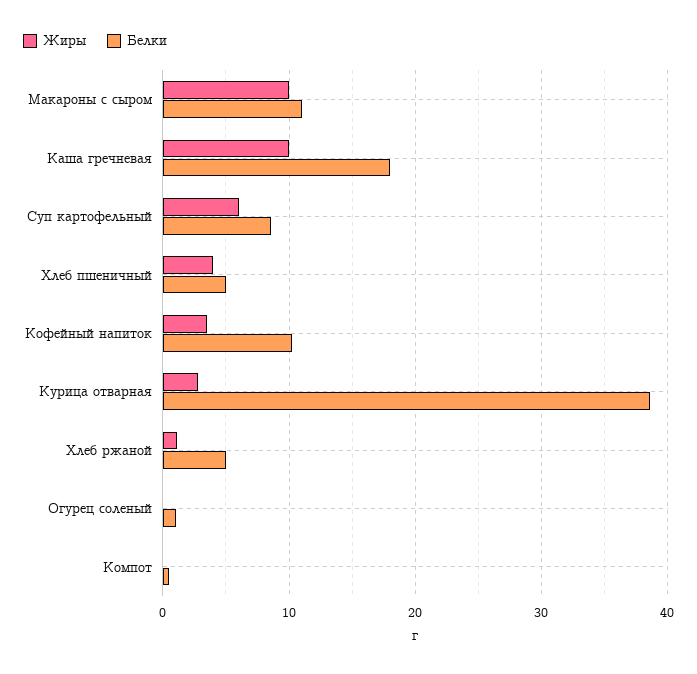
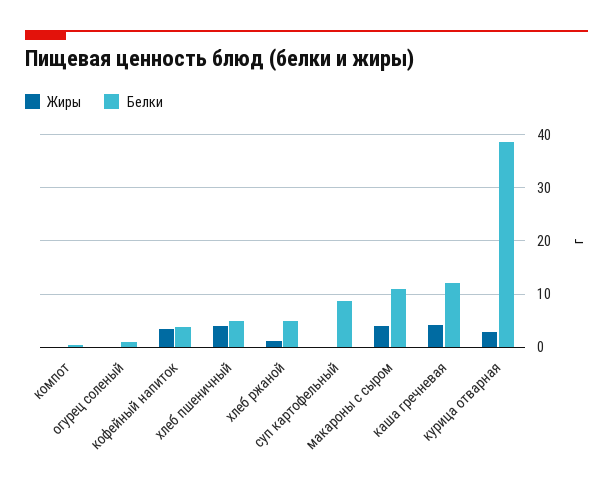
Жиры, Макароны с сыром: 10 -> 4
Жиры, Каша гречневая: 10 -> 4
Белки, Каша гречневая: 18 -> 12
Жиры, Суп картофельный: 6 -> 0
Белки, Кофейный напиток: 10 -> 4

